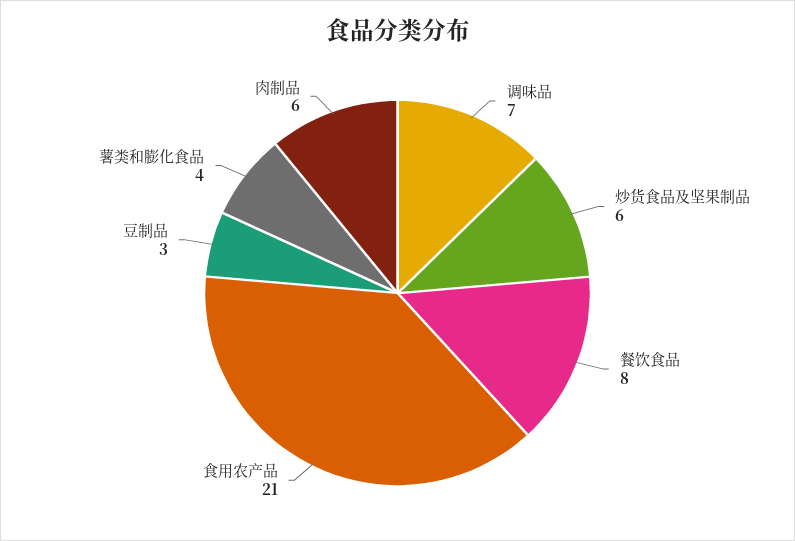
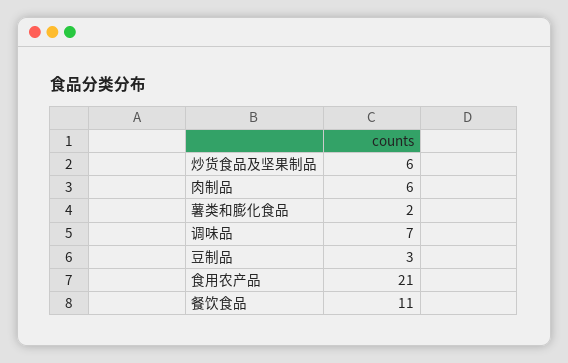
餐饮食品: 8 -> 11
薯类和膨化食品: 4 -> 2

